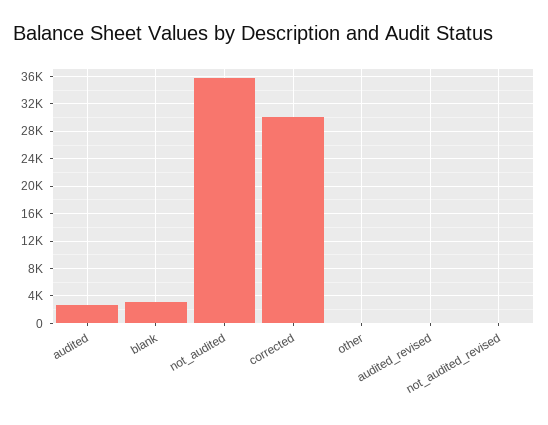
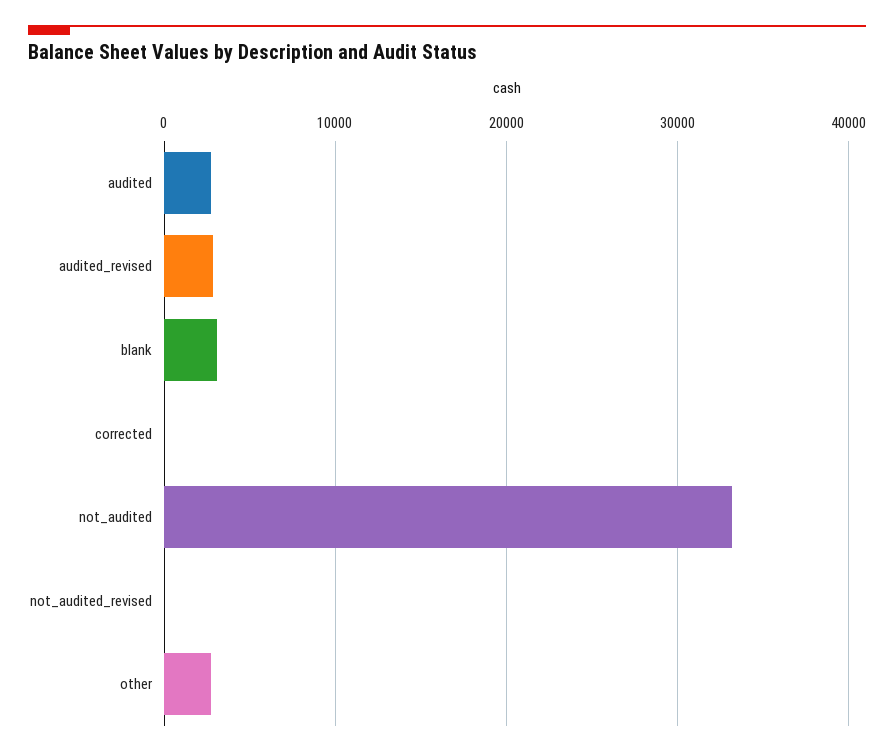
not_audited: 36000 -> 33000
corrected: 30000 -> 0
other: 0 -> 3000
audited_revised: 0 -> 3000

